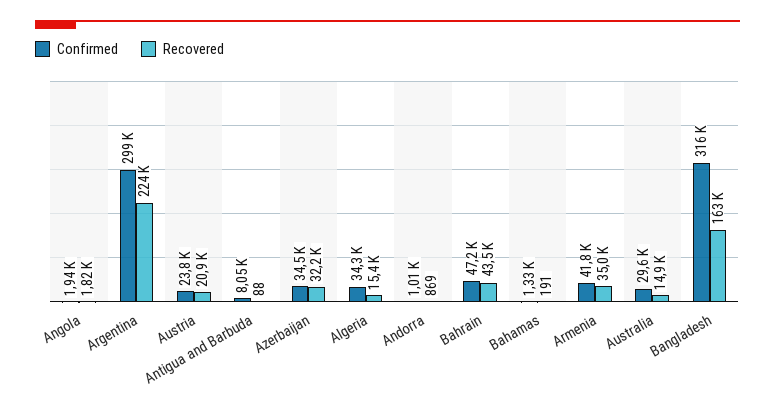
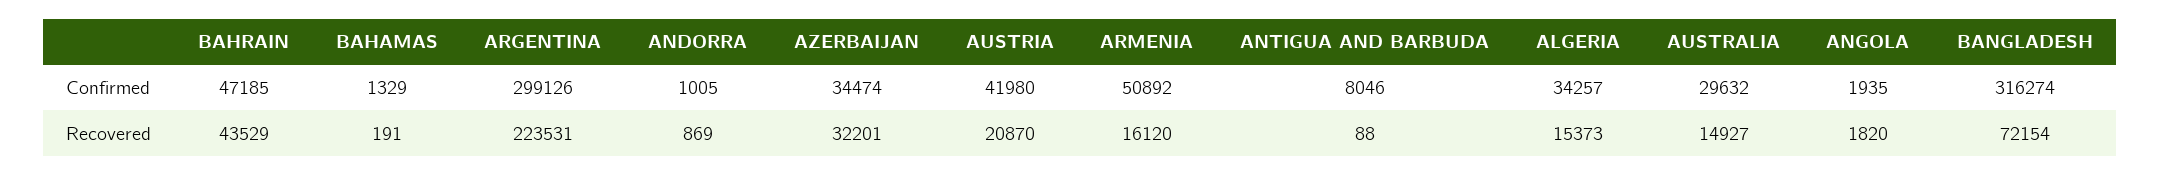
Confirmed, Austria: 23800 -> 41980
Confirmed, Armenia: 41800 -> 50892
Recovered, Armenia: 35000 -> 16120
Recovered, Bangladesh: 163000 -> 72154

